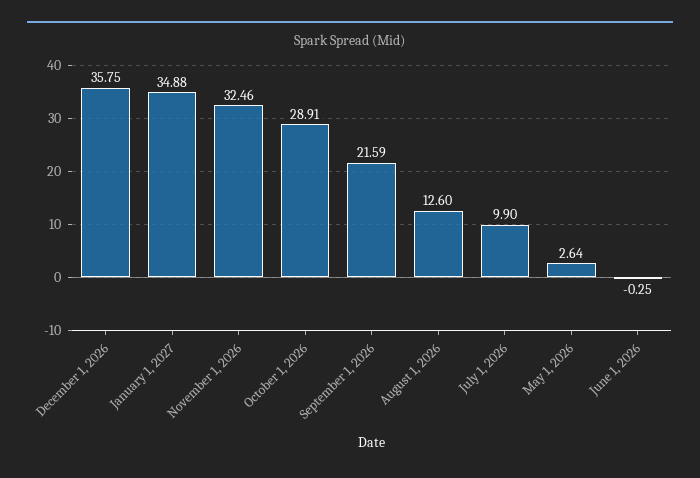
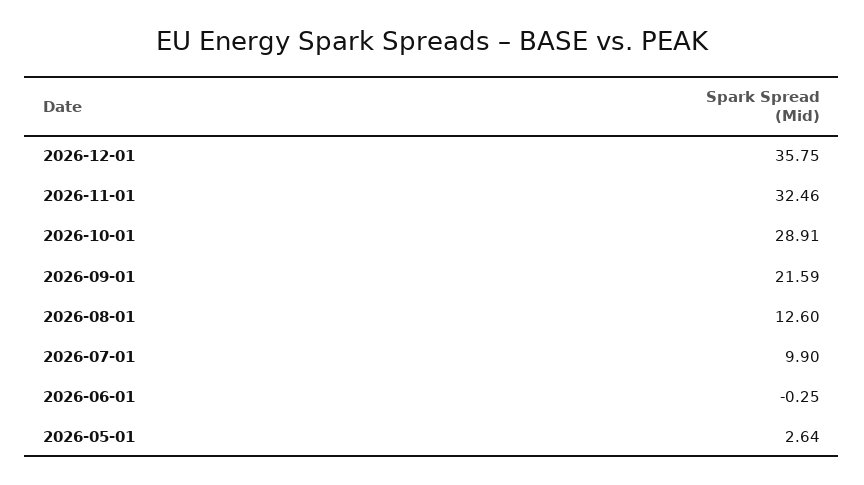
January 1, 2027: 34.88 -> none

